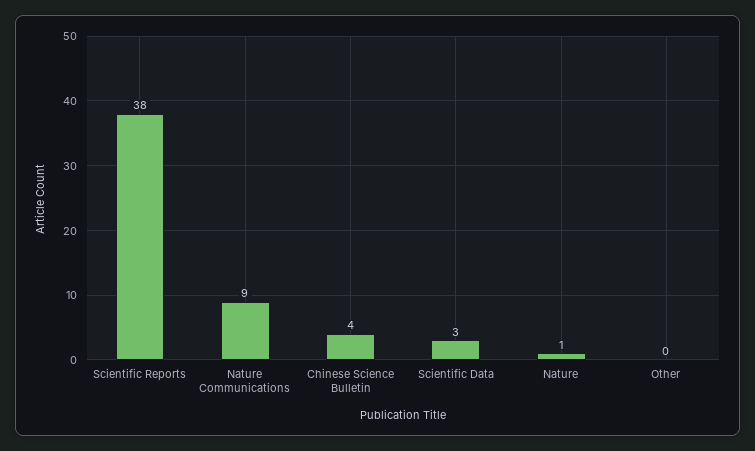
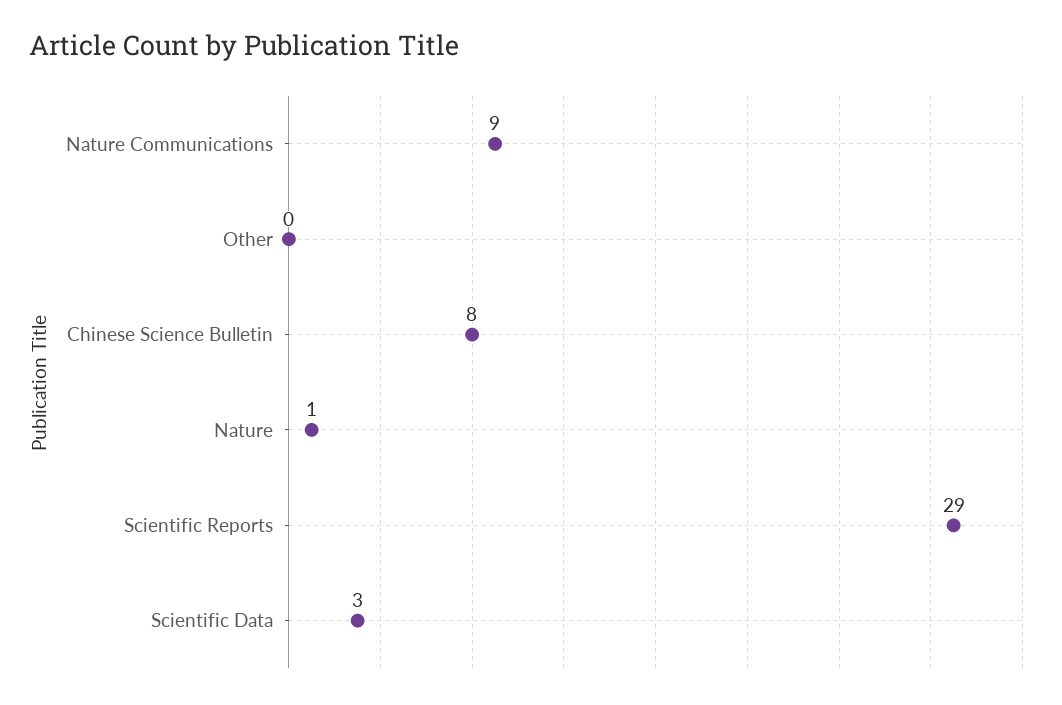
Scientific Reports: 38 -> 29
Chinese Science Bulletin: 4 -> 8

